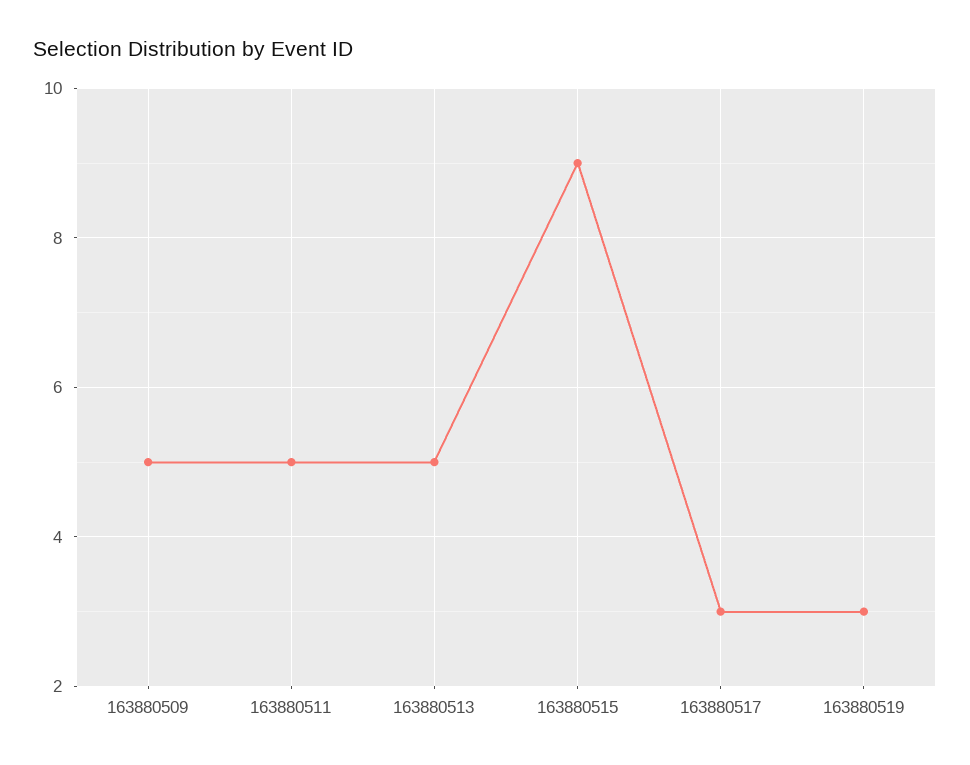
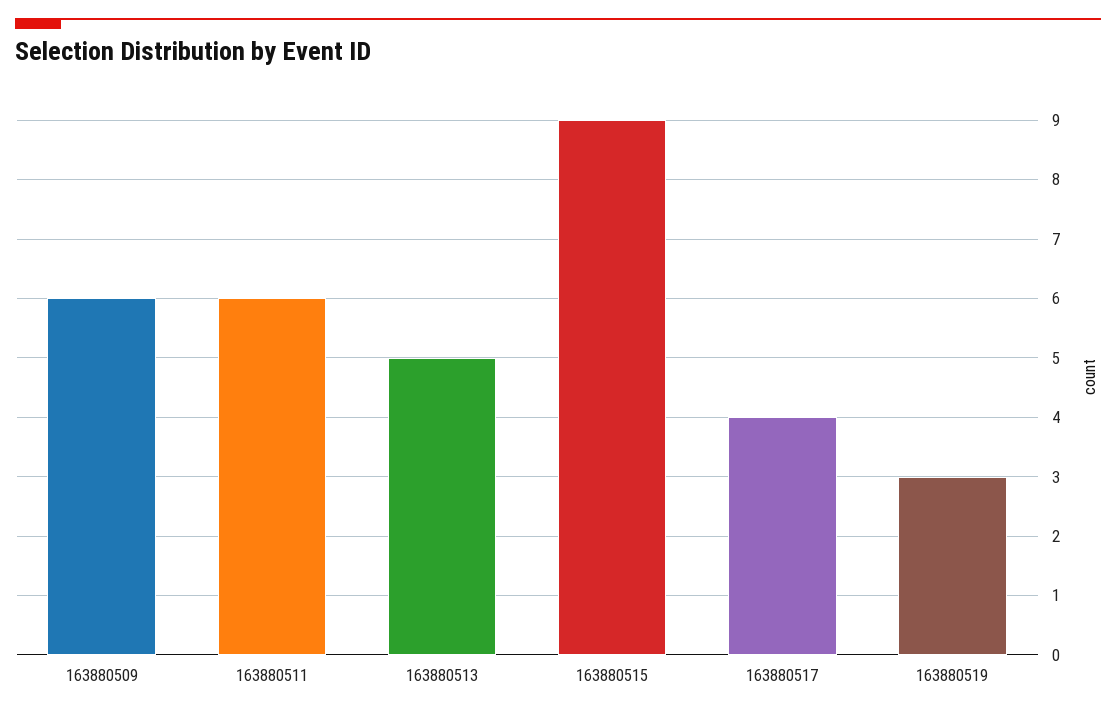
163880509: 5 -> 6
163880511: 5 -> 6
163880517: 3 -> 4

